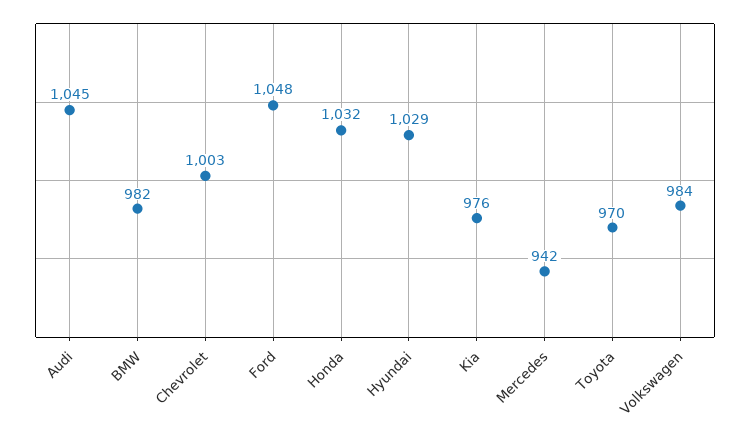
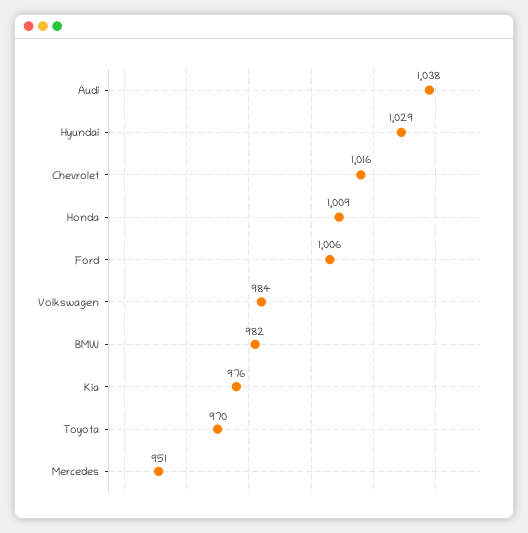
Audi: 1045 -> 1038
Chevrolet: 1003 -> 1016
Ford: 1048 -> 1006
Honda: 1032 -> 1009
Mercedes: 942 -> 951

